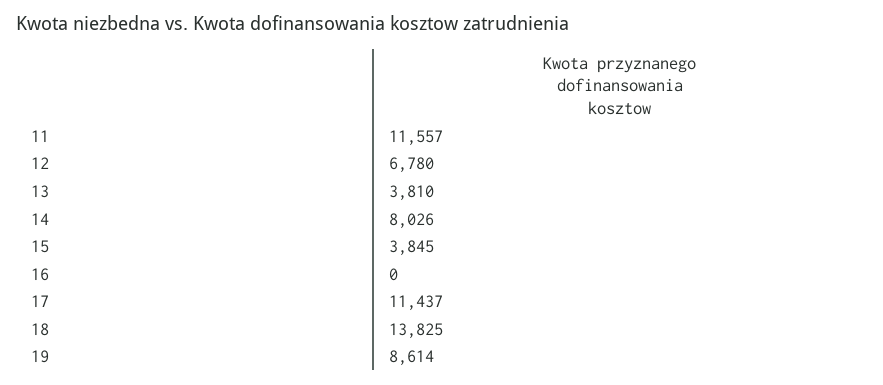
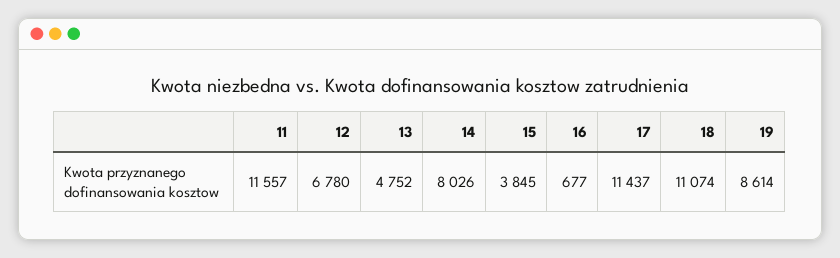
13: 3810 -> 4752
16: 0 -> 677
18: 13825 -> 11074

